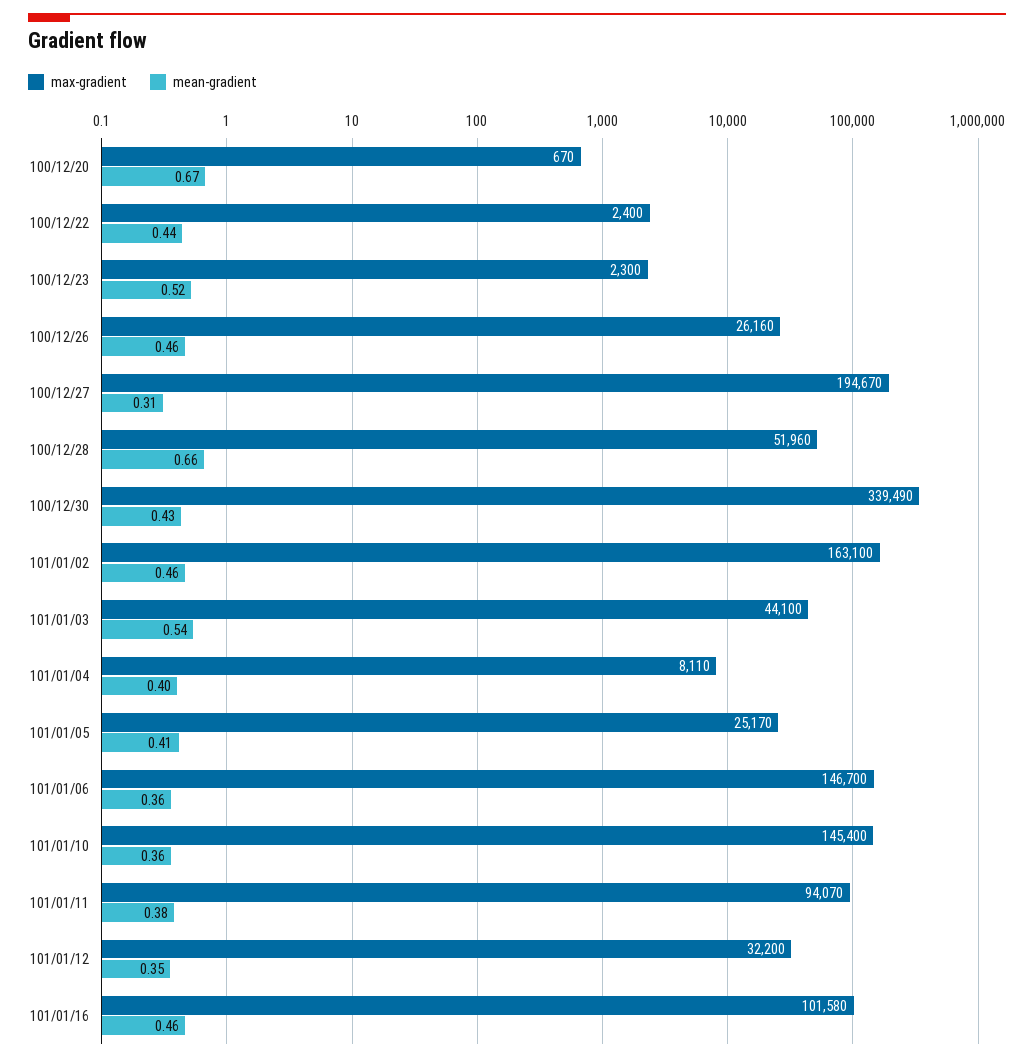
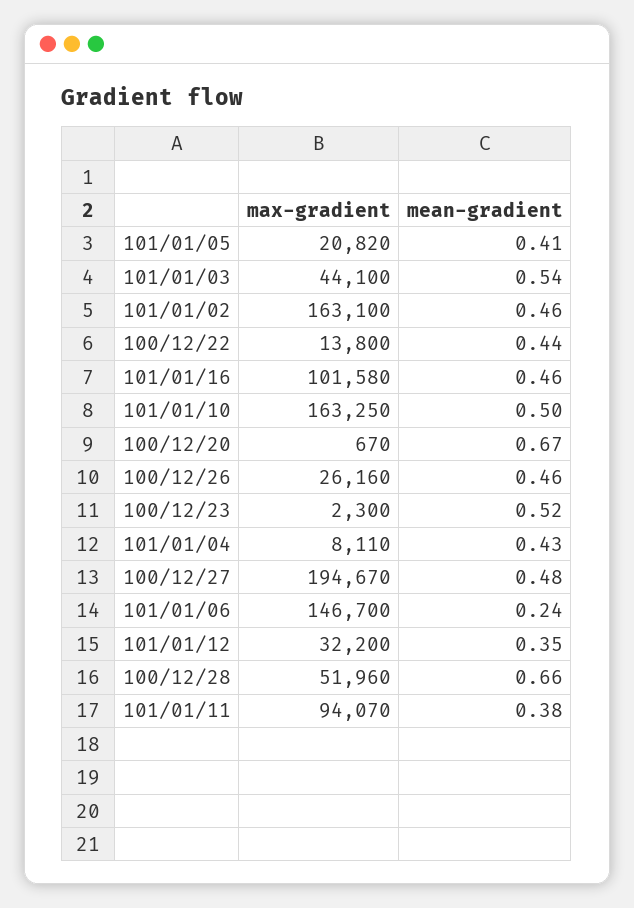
max-gradient, 100/12/22: 2400 -> 13800
mean-gradient, 100/12/27: 0.31 -> 0.48
max-gradient, 100/12/30: 339490 -> none
mean-gradient, 100/12/30: 0.43 -> none
mean-gradient, 101/01/04: 0.4 -> 0.43
max-gradient, 101/01/05: 25170 -> 20820
mean-gradient, 101/01/06: 0.36 -> 0.24
max-gradient, 101/01/10: 145400 -> 163250
mean-gradient, 101/01/10: 0.36 -> 0.5

